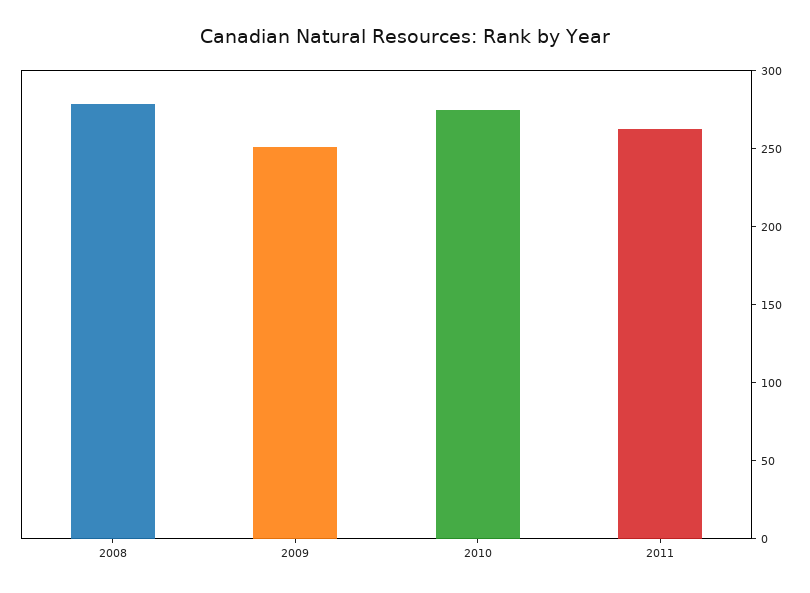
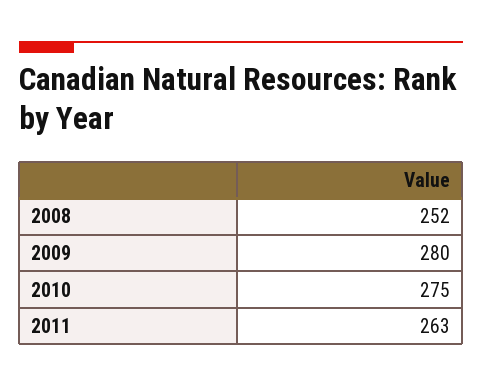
2008: 280 -> 252
2009: 250 -> 280

